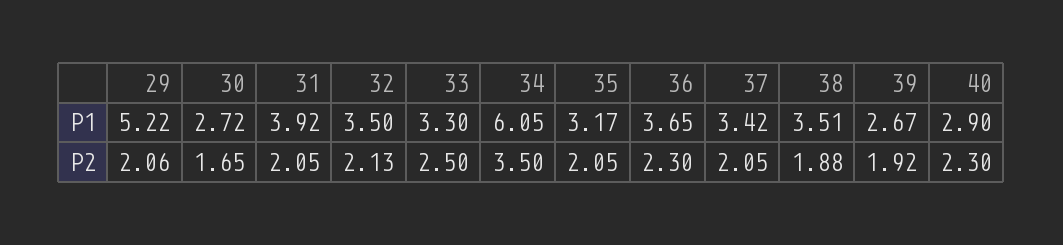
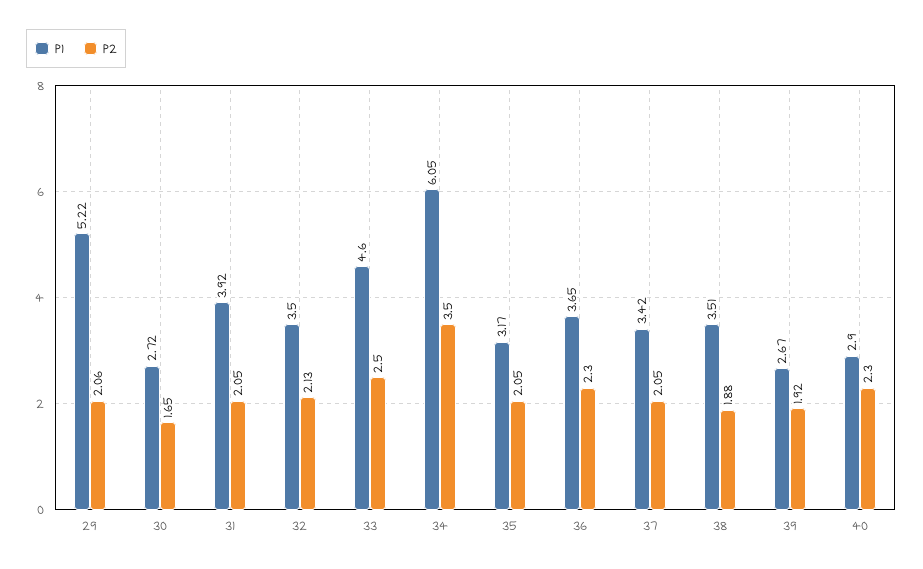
P1, 33: 3.3 -> 4.6

